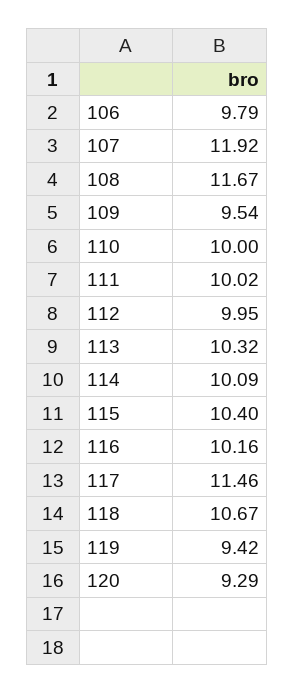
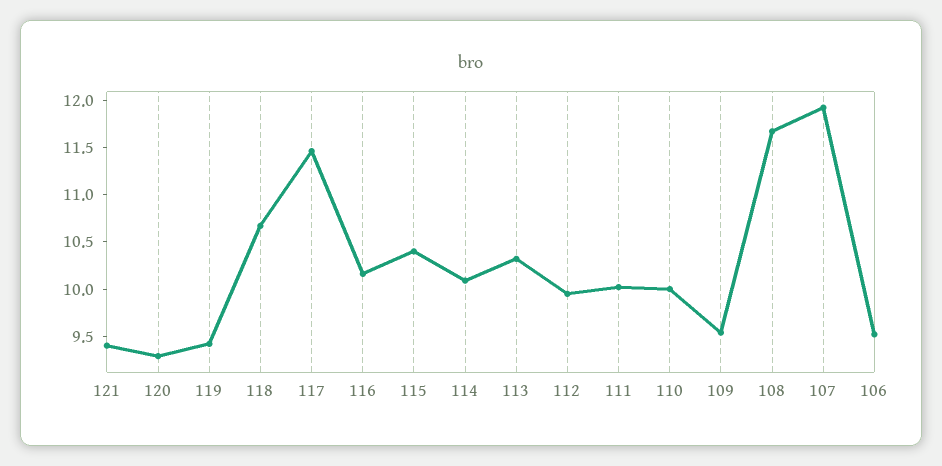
106: 9.79 -> 9.5
121: none -> 9.4

